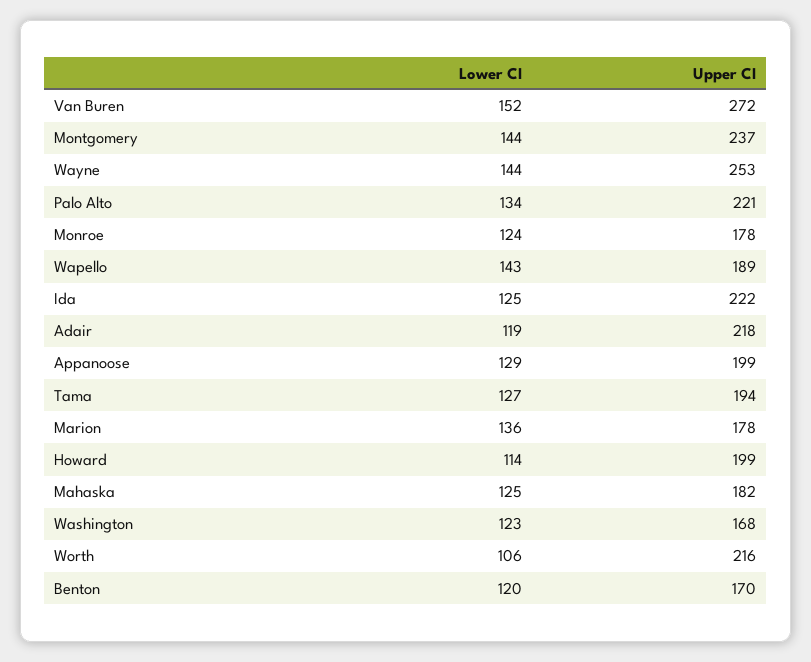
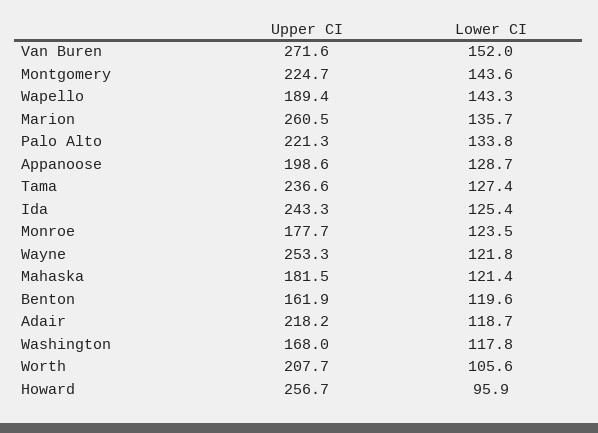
Upper CI, Montgomery: 237 -> 224.7
Lower CI, Wayne: 144 -> 121.8
Upper CI, Ida: 222 -> 243.3
Upper CI, Tama: 194 -> 236.6
Upper CI, Marion: 178 -> 260.5
Lower CI, Howard: 114 -> 95.9
Upper CI, Howard: 199 -> 256.7
Lower CI, Mahaska: 125 -> 121.4
Lower CI, Washington: 123 -> 117.8
Upper CI, Worth: 216 -> 207.7
Upper CI, Benton: 170 -> 161.9

